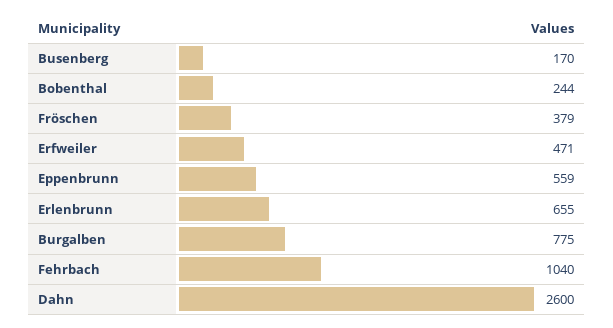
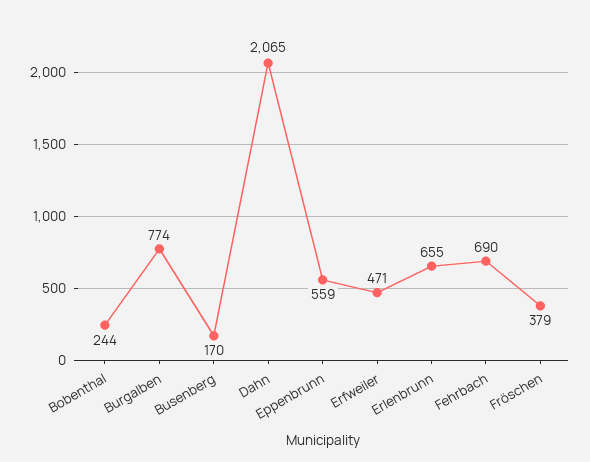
Burgalben: 775 -> 774
Fehrbach: 1040 -> 690
Dahn: 2600 -> 2065

